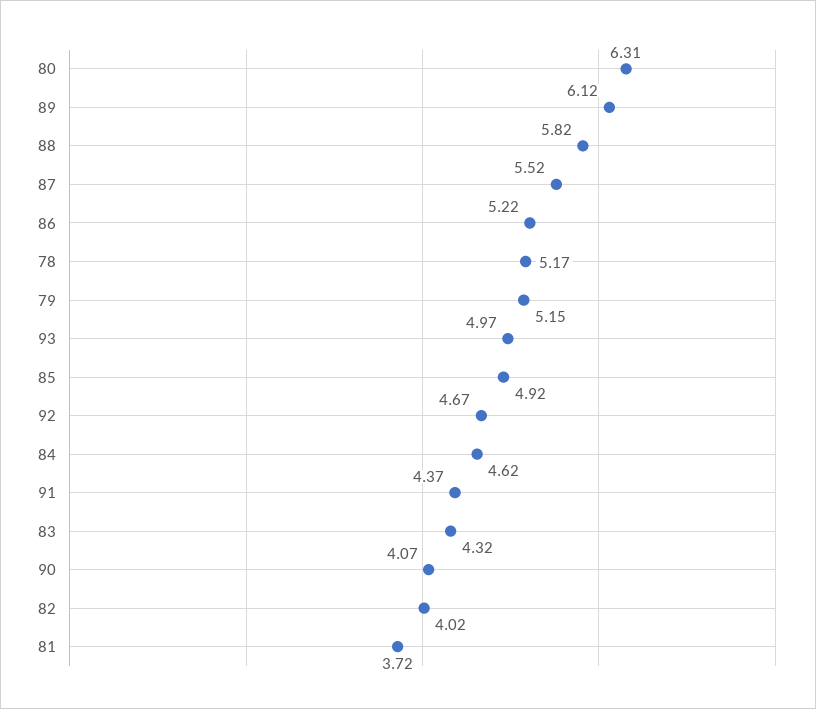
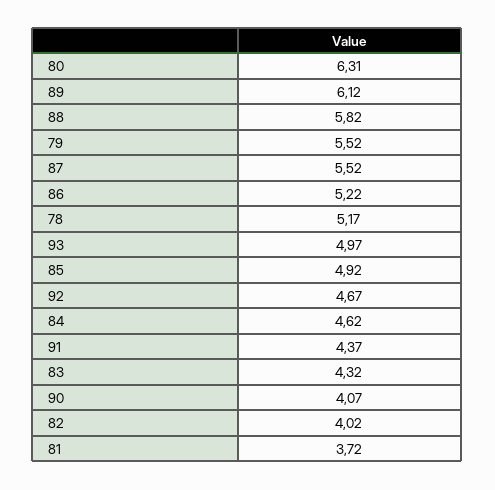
79: 5.15 -> 5.52

